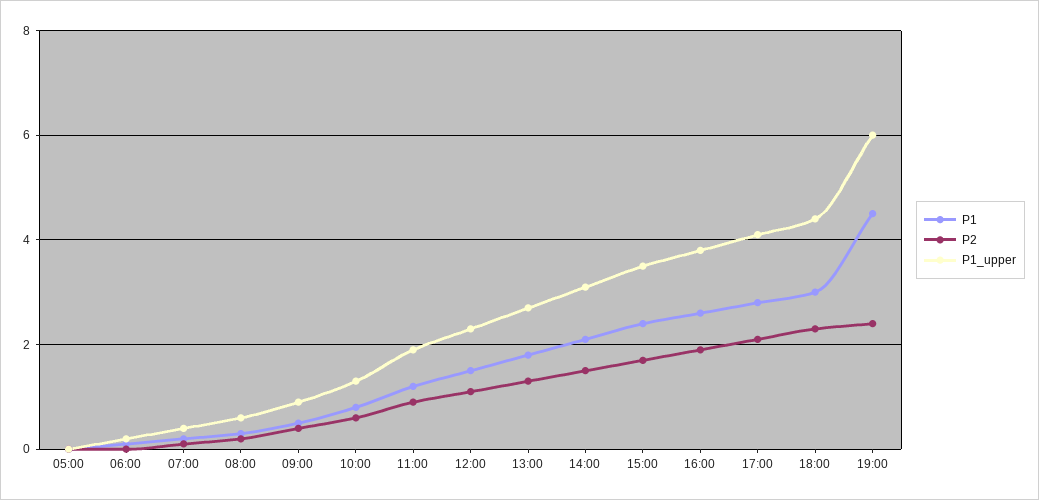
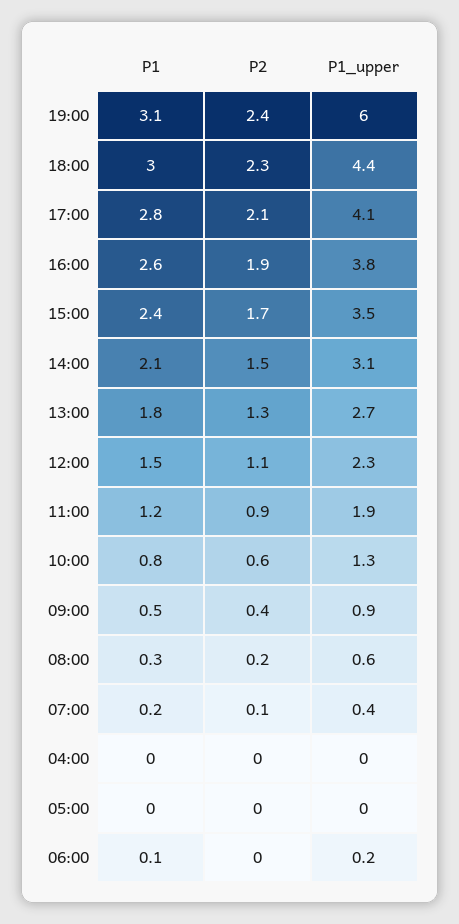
P1, 19:00: 4.5 -> 3.1
P1, 04:00: none -> 0
P2, 04:00: none -> 0
P1_upper, 04:00: none -> 0

